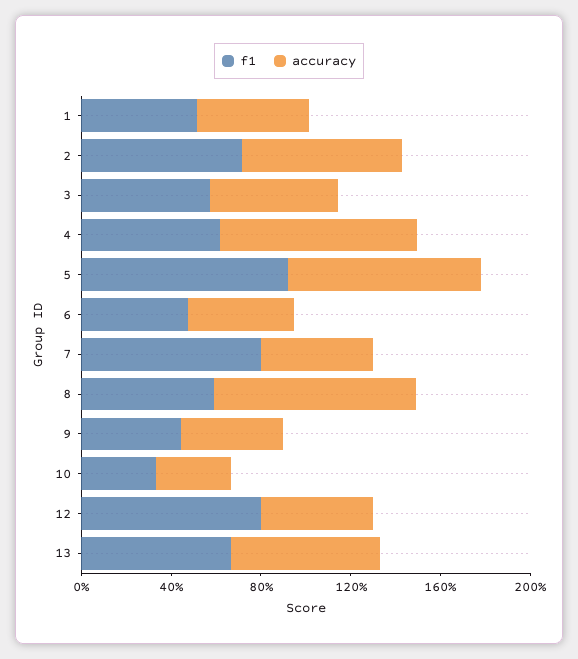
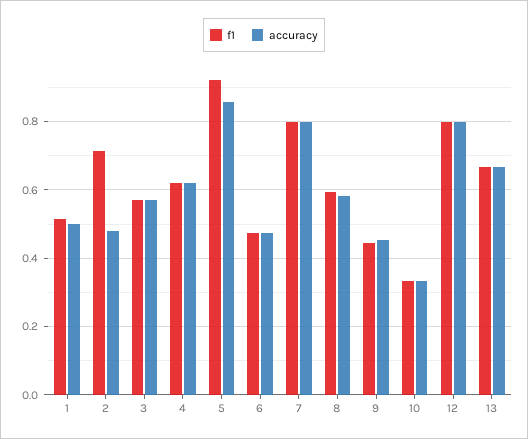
accuracy, 2: 0.7 -> 0.48
accuracy, 4: 0.9 -> 0.62
accuracy, 7: 0.5 -> 0.8
accuracy, 8: 0.9 -> 0.58
accuracy, 12: 0.5 -> 0.8

